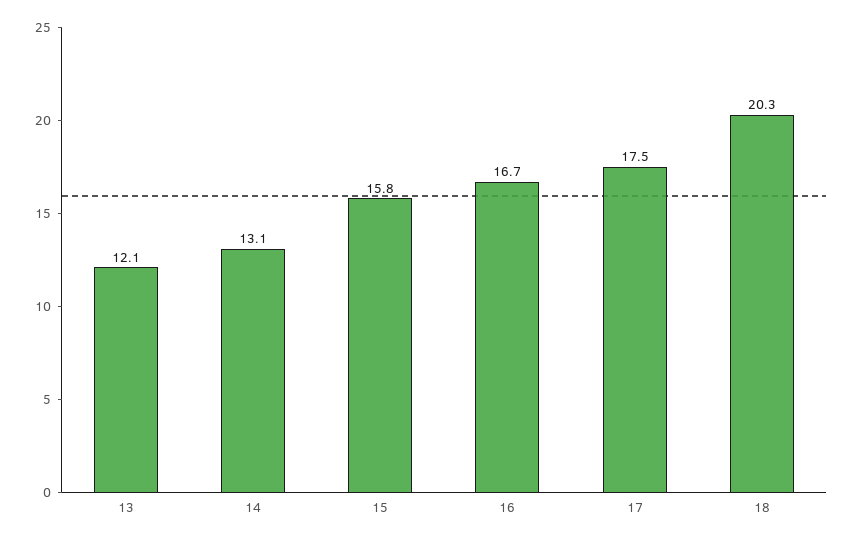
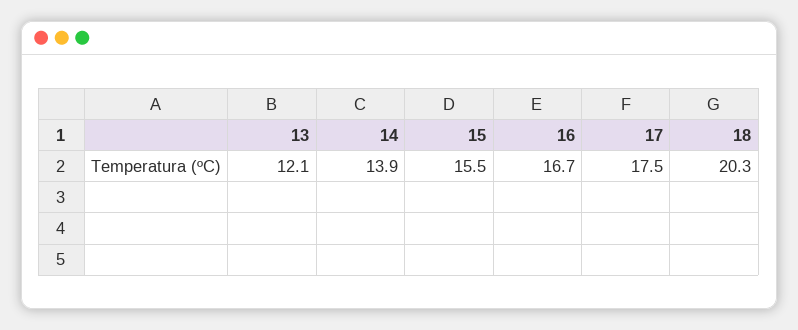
14: 13.1 -> 13.9
15: 15.8 -> 15.5

